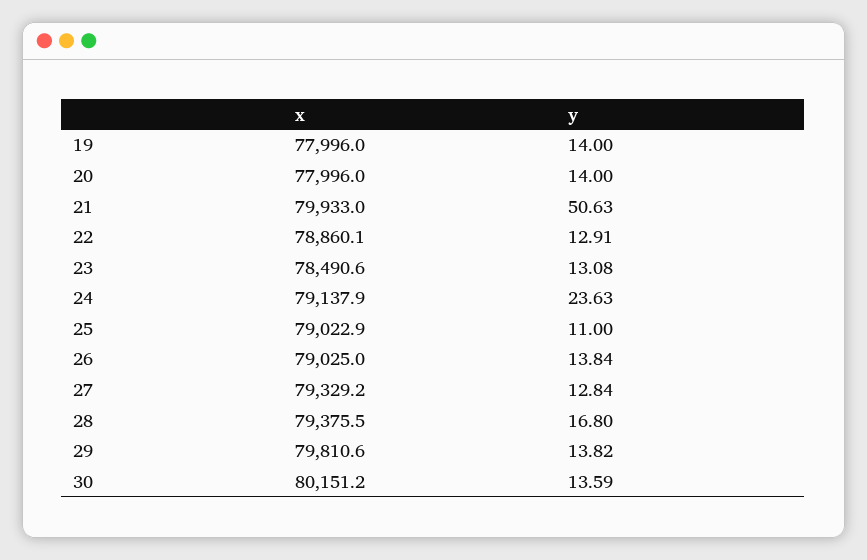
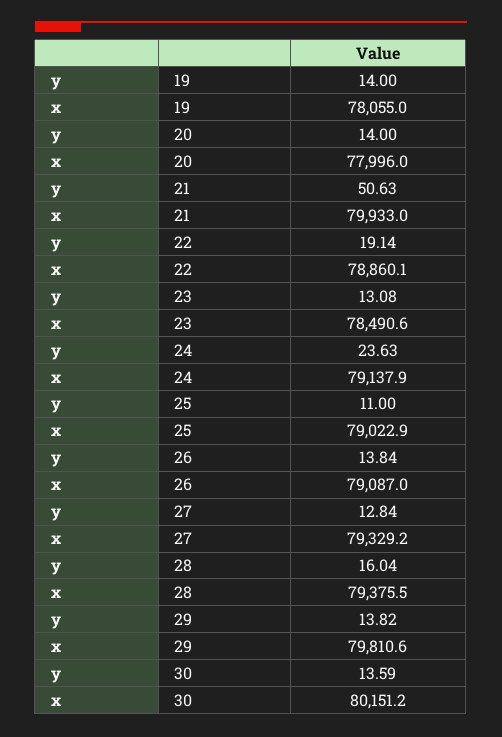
x, 19: 77996 -> 78055
y, 22: 12.91 -> 19.14
x, 26: 79025 -> 79087
y, 28: 16.8 -> 16.04

